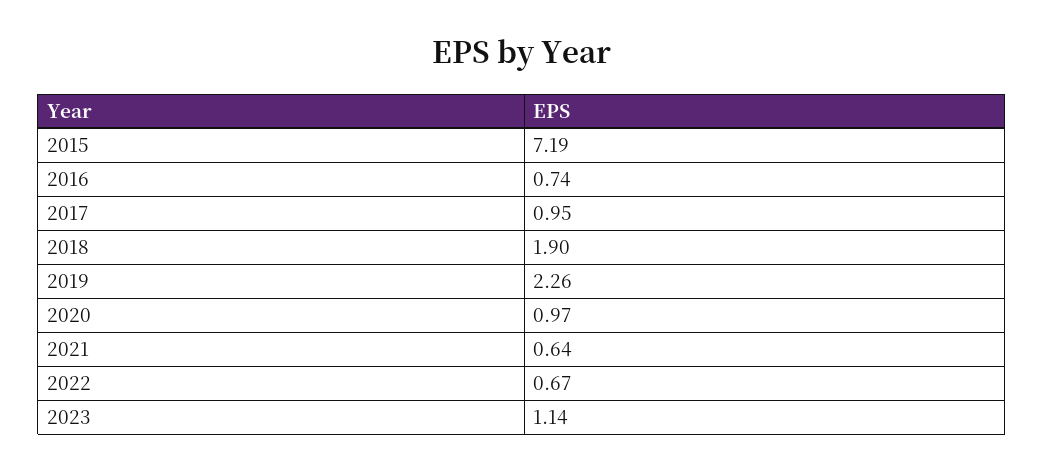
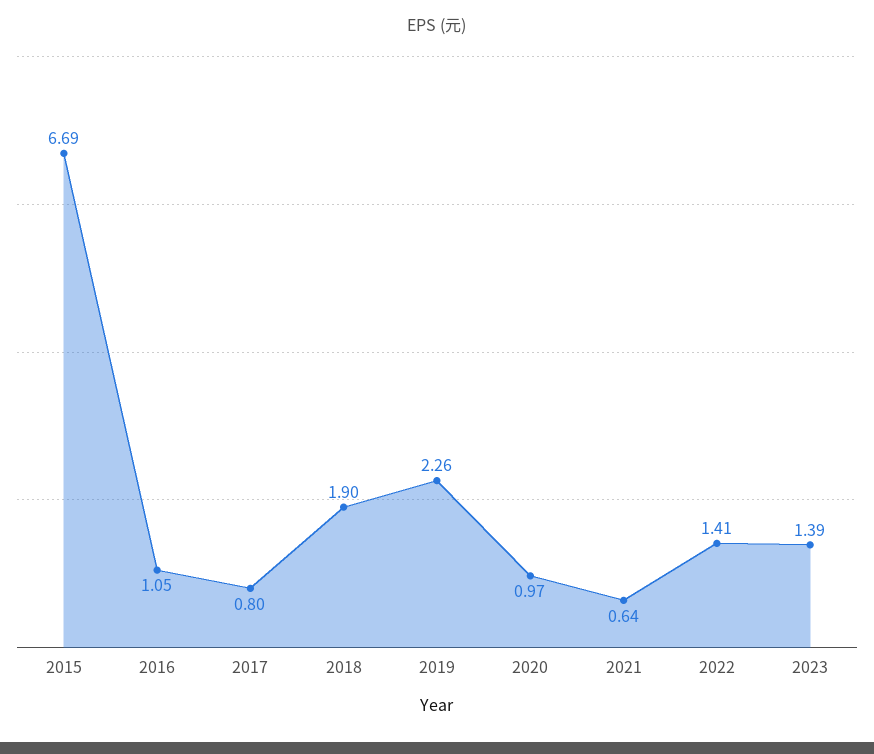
2015: 7.19 -> 6.69
2016: 0.74 -> 1.05
2017: 0.95 -> 0.8
2022: 0.67 -> 1.41
2023: 1.14 -> 1.39

